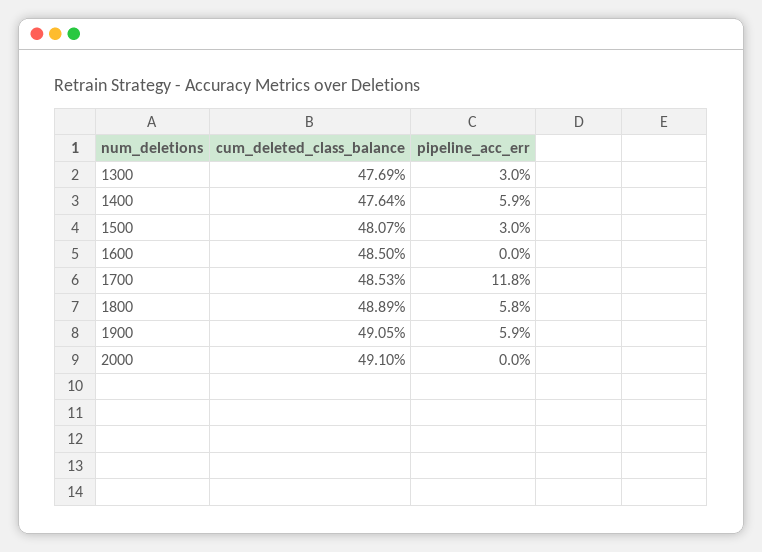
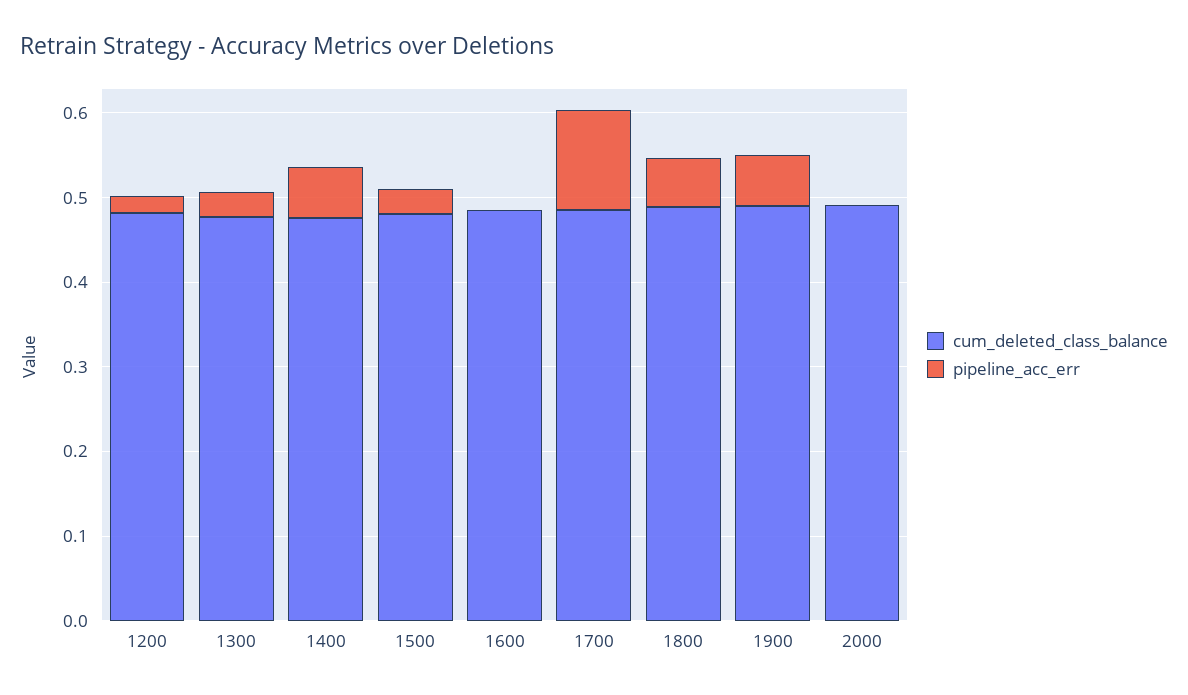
cum_deleted_class_balance, 1200: none -> 0.48
pipeline_acc_err, 1200: none -> 0.02

